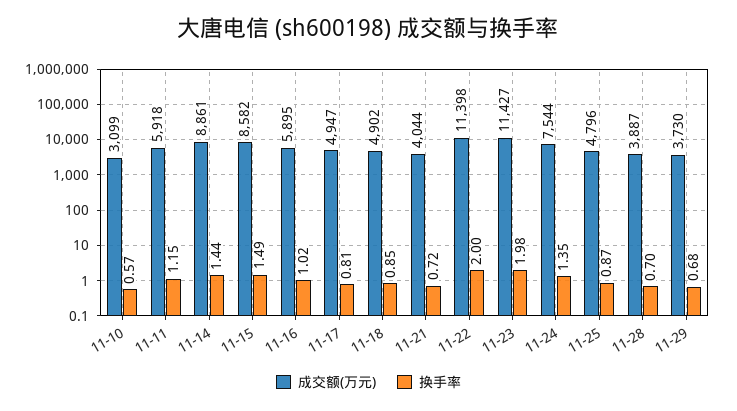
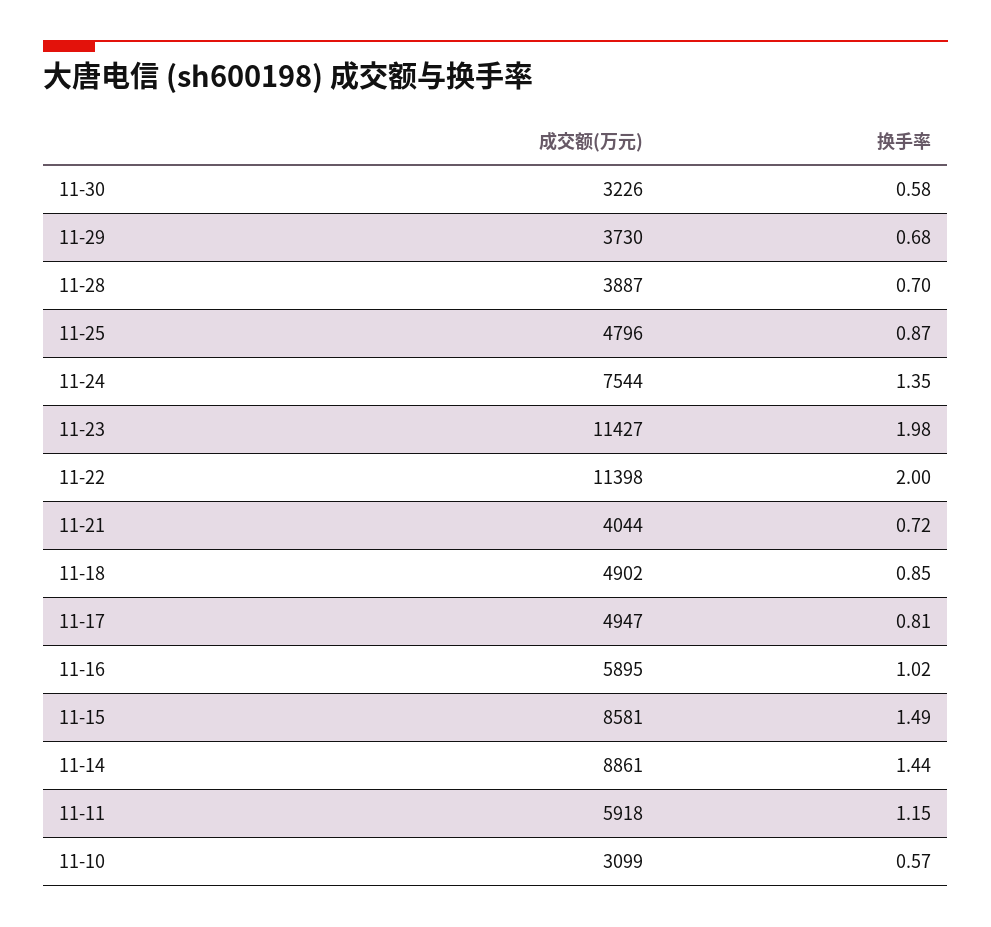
成交额(万元), 11-15: 8582 -> 8581
成交额(万元), 11-30: none -> 3226
换手率, 11-30: none -> 0.58

